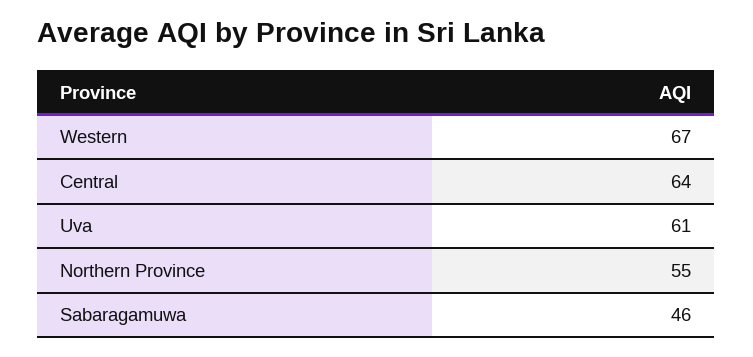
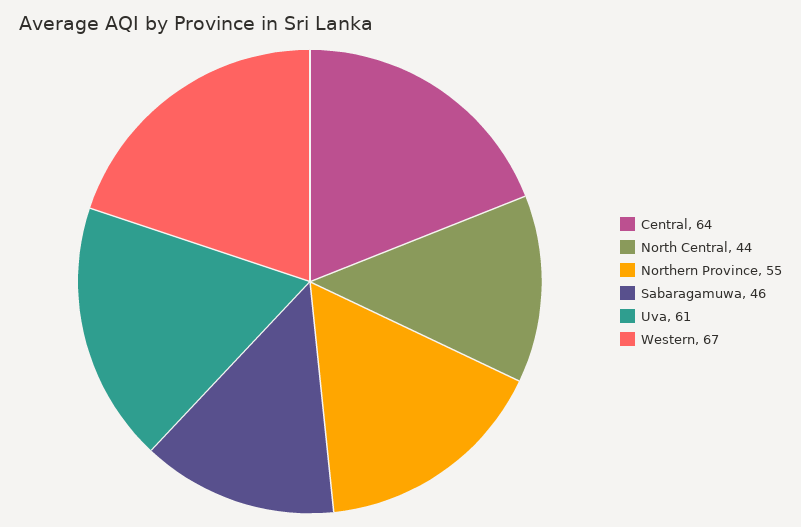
North Central: none -> 44

